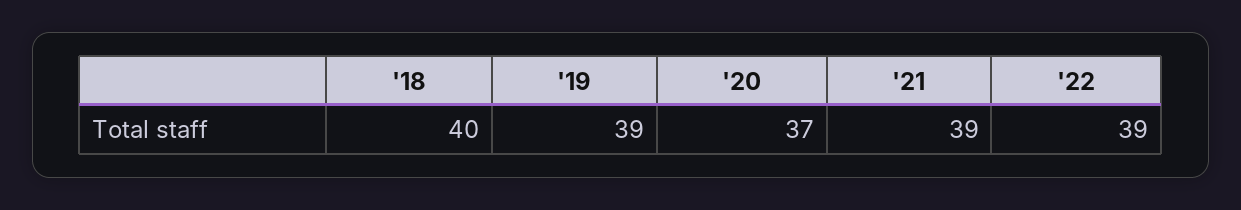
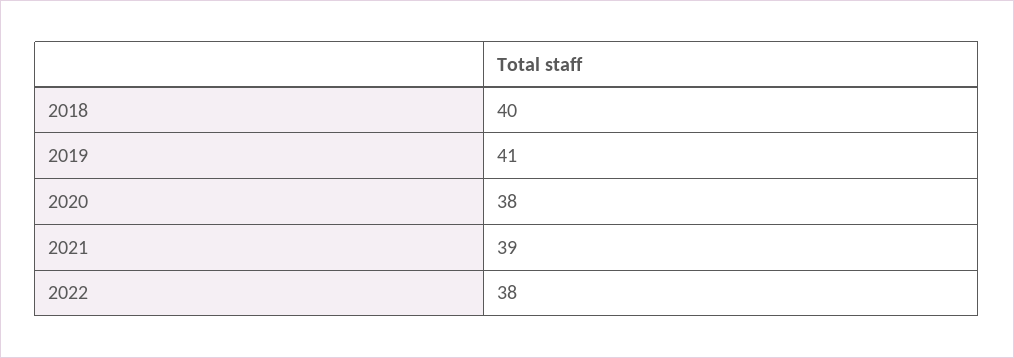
'19: 39 -> 41
'20: 37 -> 38
'22: 39 -> 38

